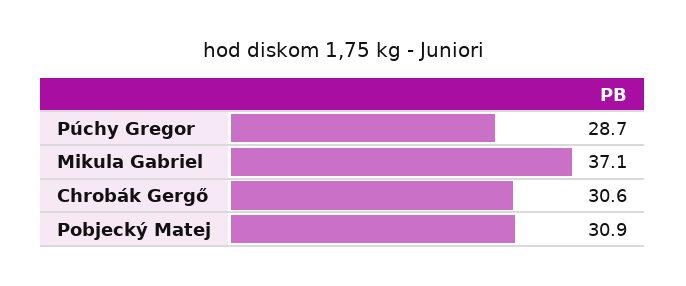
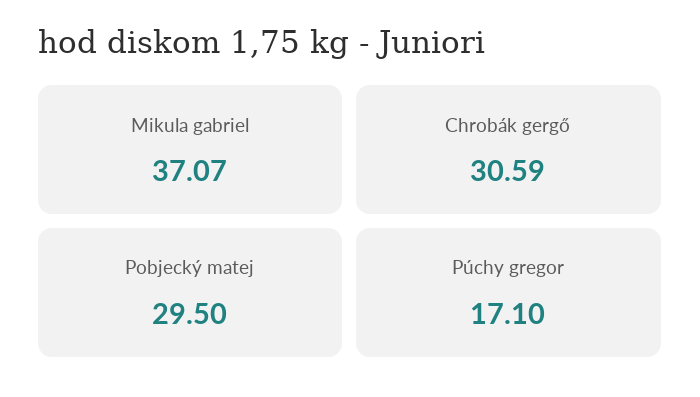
Púchy Gregor: 28.7 -> 17.1
Pobjecký Matej: 30.9 -> 29.5

